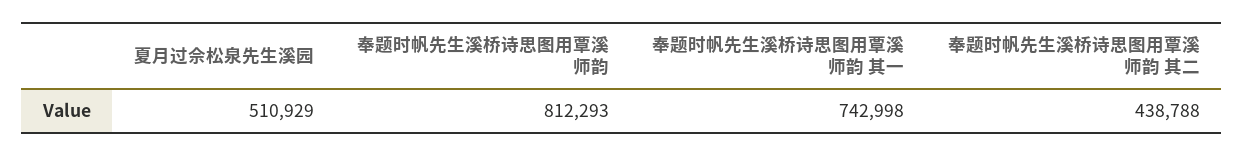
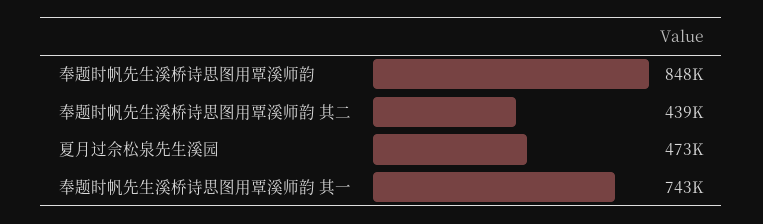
夏月过佘松泉先生溪园: 510929 -> 473000
奉题时帆先生溪桥诗思图用覃溪师韵: 812293 -> 848000

